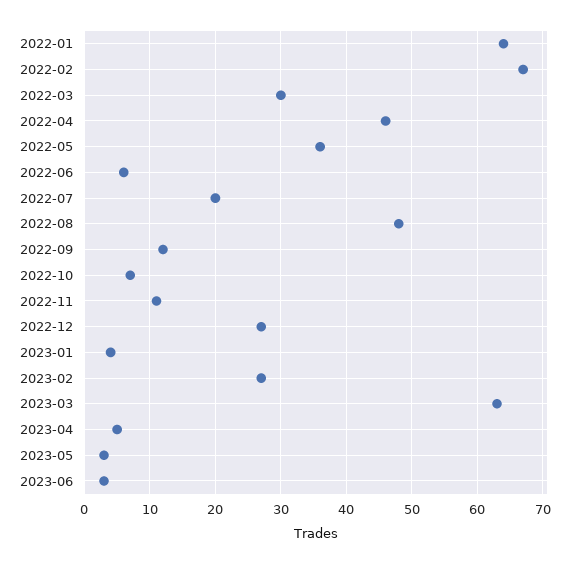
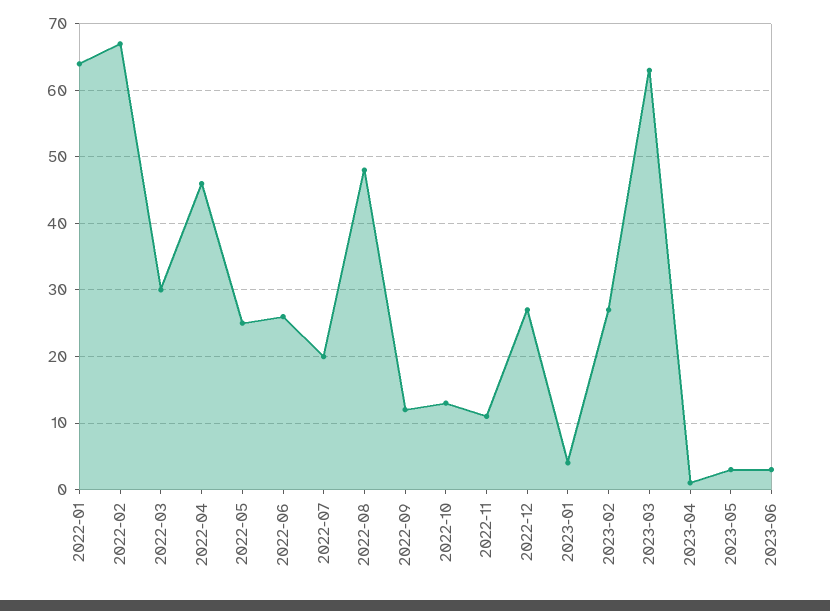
2022-05: 36 -> 25
2022-06: 6 -> 26
2022-10: 7 -> 13
2023-04: 5 -> 1

